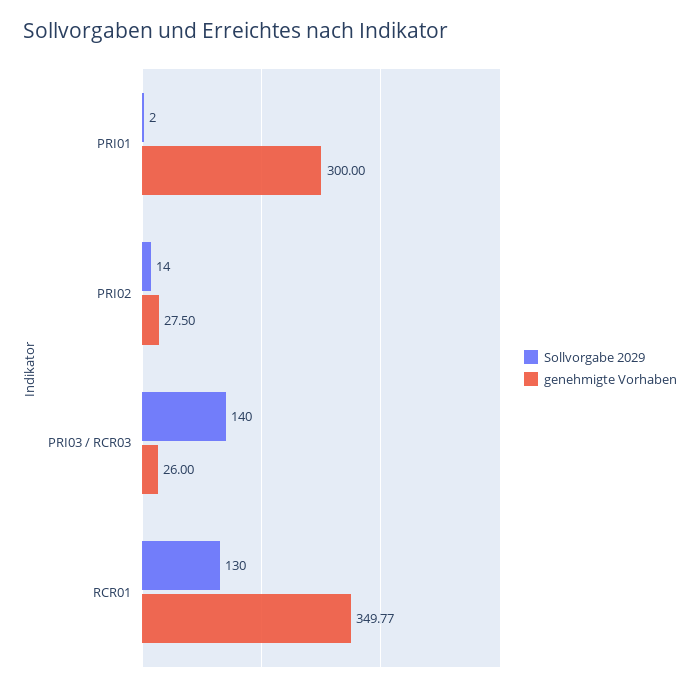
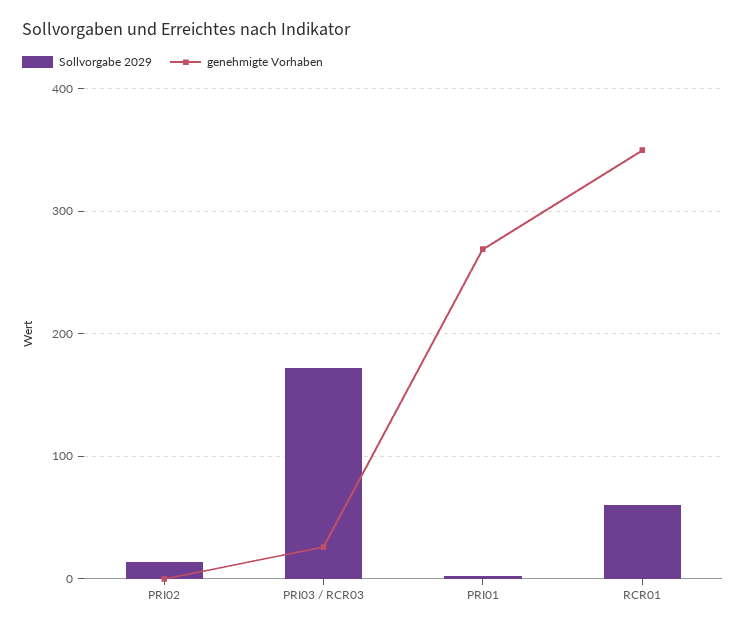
genehmigte Vorhaben, PRI01: 300 -> 270
genehmigte Vorhaben, PRI02: 27.5 -> 0
Sollvorgabe 2029, PRI03 / RCR03: 140 -> 170
Sollvorgabe 2029, RCR01: 130 -> 60

